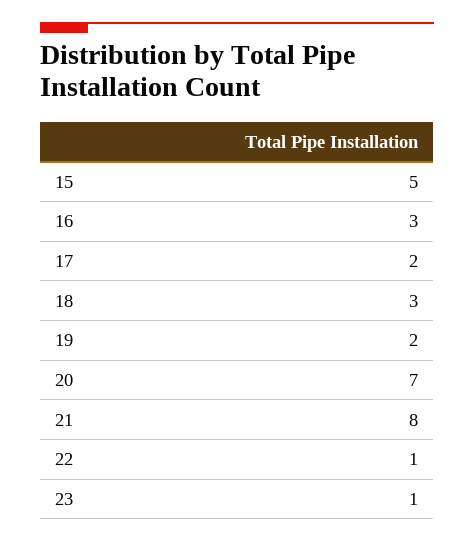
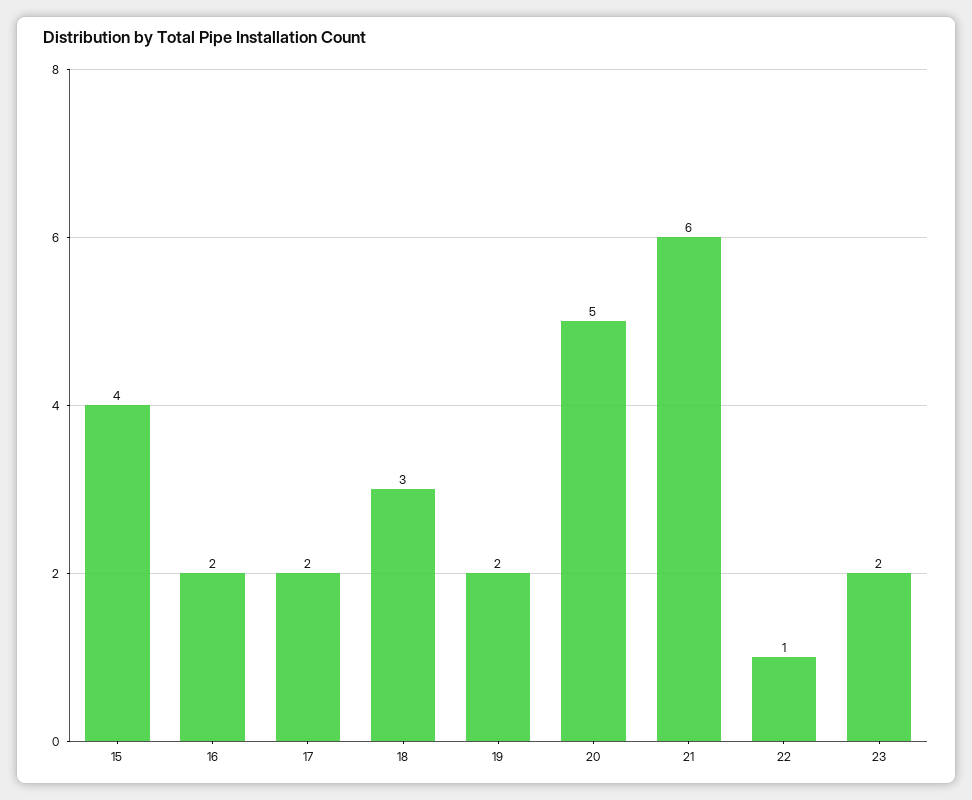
15: 5 -> 4
16: 3 -> 2
20: 7 -> 5
21: 8 -> 6
23: 1 -> 2

